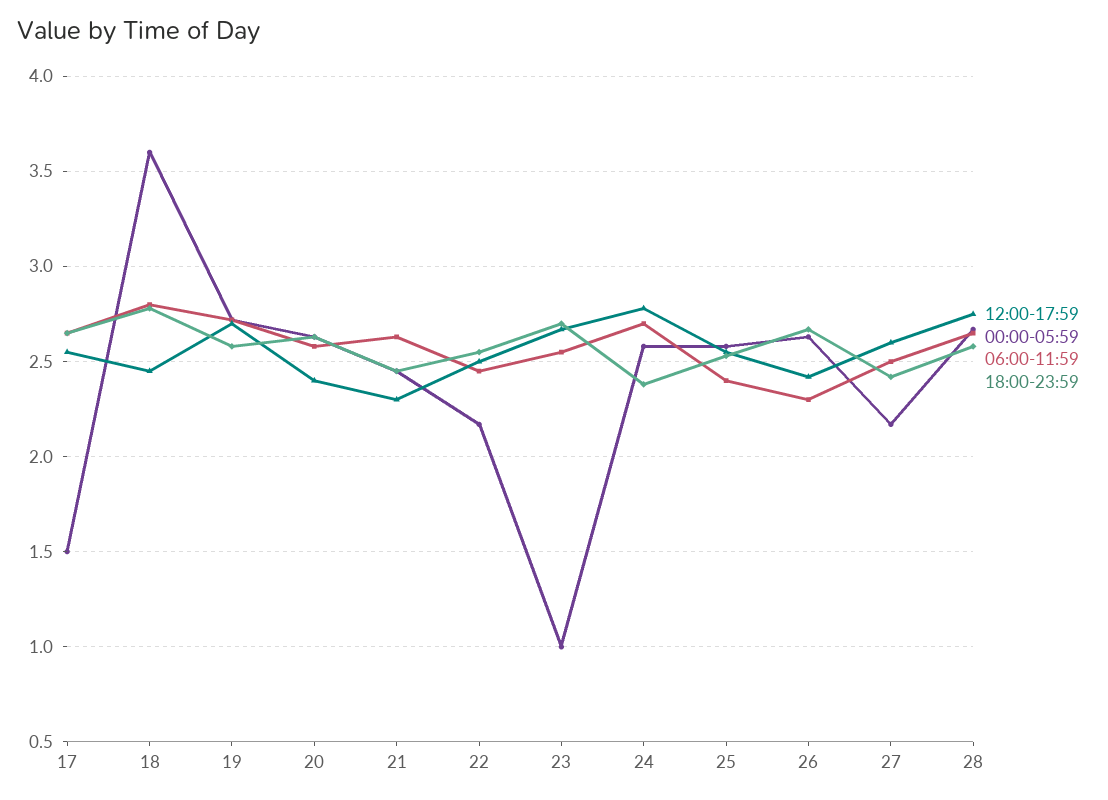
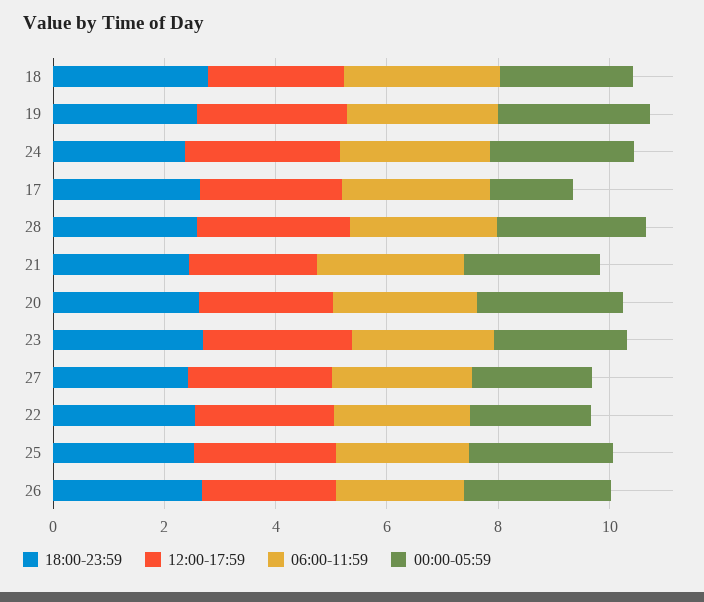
00:00-05:59, 18: 3.6 -> 2.5
00:00-05:59, 23: 1 -> 2.5

